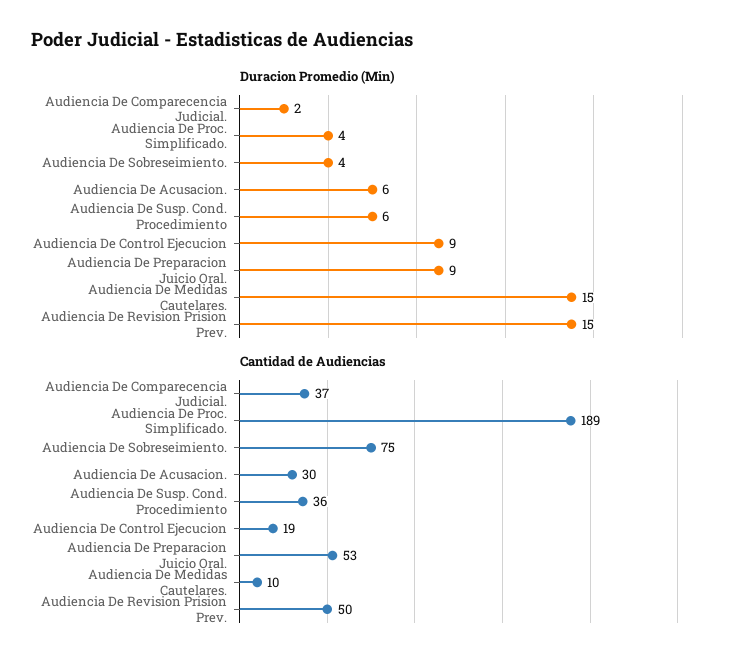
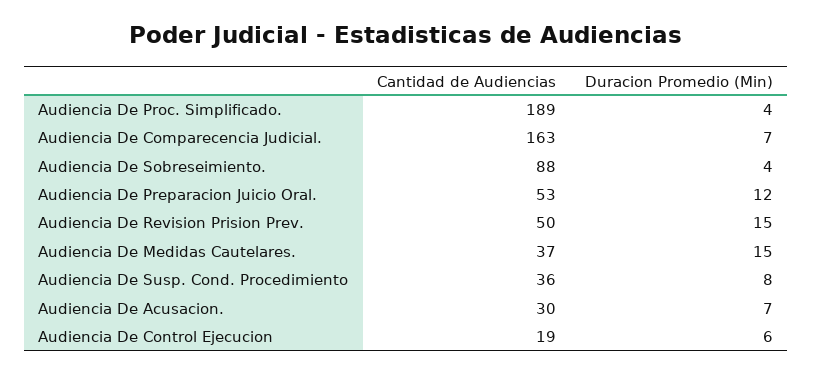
Duracion Promedio (Min), Audiencia De Comparecencia Judicial.: 2 -> 7
Duracion Promedio (Min), Audiencia De Acusacion.: 6 -> 7
Duracion Promedio (Min), Audiencia De Susp. Cond. Procedimiento: 6 -> 8
Duracion Promedio (Min), Audiencia De Control Ejecucion: 9 -> 6
Duracion Promedio (Min), Audiencia De Preparacion Juicio Oral.: 9 -> 12
Cantidad de Audiencias, Audiencia De Comparecencia Judicial.: 37 -> 163
Cantidad de Audiencias, Audiencia De Sobreseimiento.: 75 -> 88
Cantidad de Audiencias, Audiencia De Medidas Cautelares.: 10 -> 37

